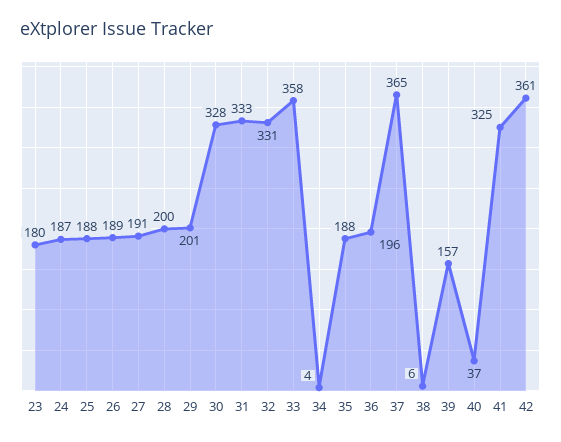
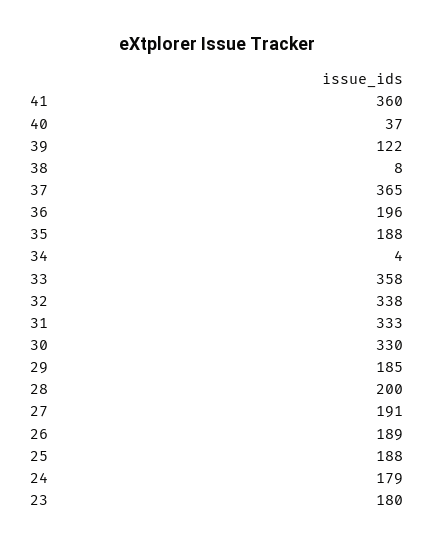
24: 187 -> 179
29: 201 -> 185
30: 328 -> 330
32: 331 -> 338
38: 6 -> 8
39: 157 -> 122
41: 325 -> 360
42: 361 -> none

